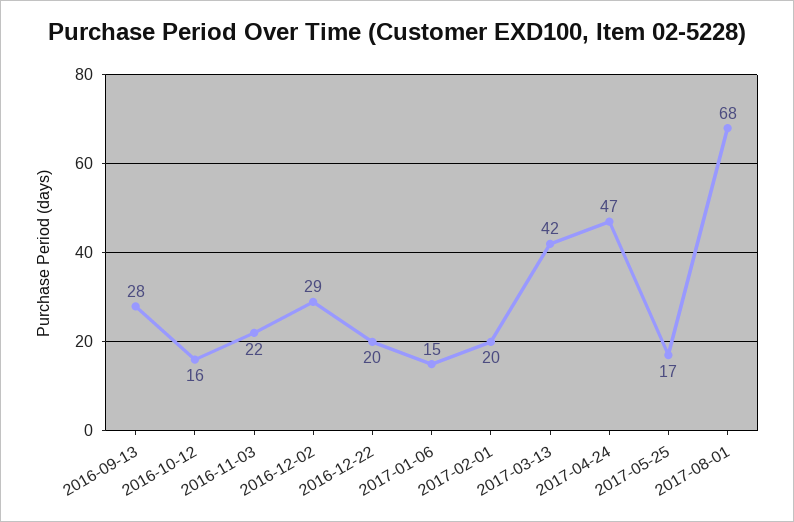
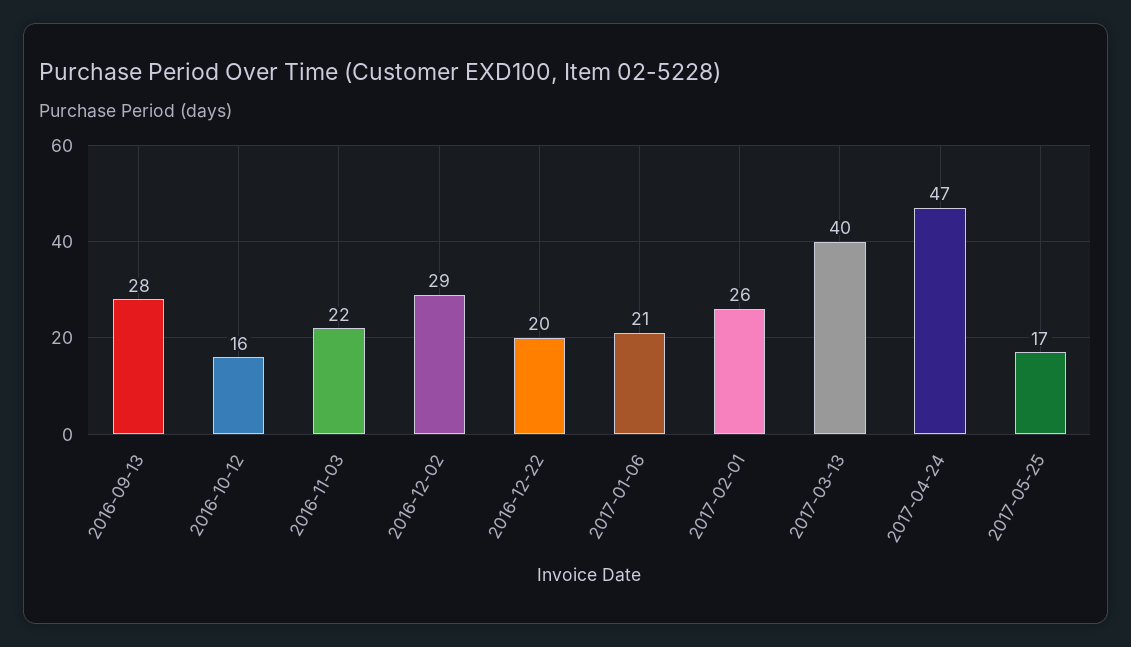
2017-01-06: 15 -> 21
2017-02-01: 20 -> 26
2017-03-13: 42 -> 40
2017-08-01: 68 -> none

